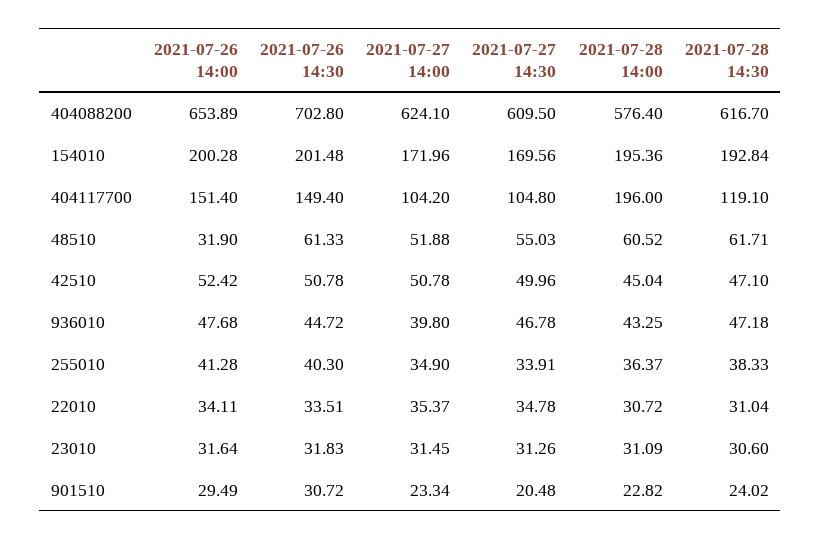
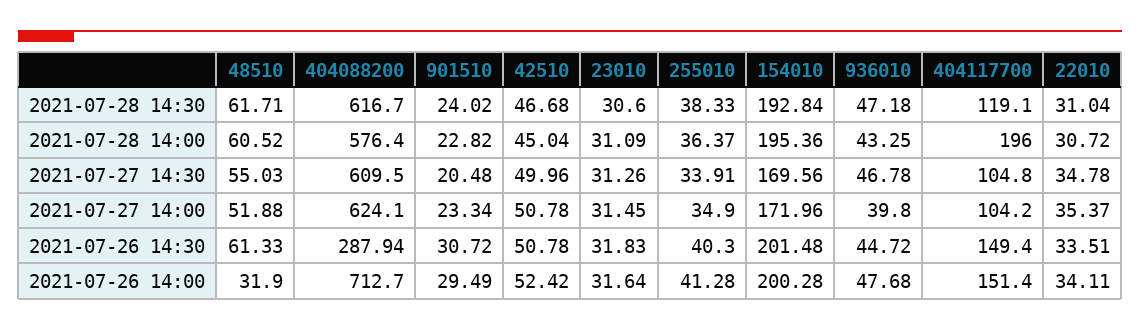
2021-07-26 14:00, 404088200: 653.89 -> 712.7
2021-07-26 14:30, 404088200: 702.8 -> 287.94
2021-07-28 14:30, 42510: 47.1 -> 46.68

